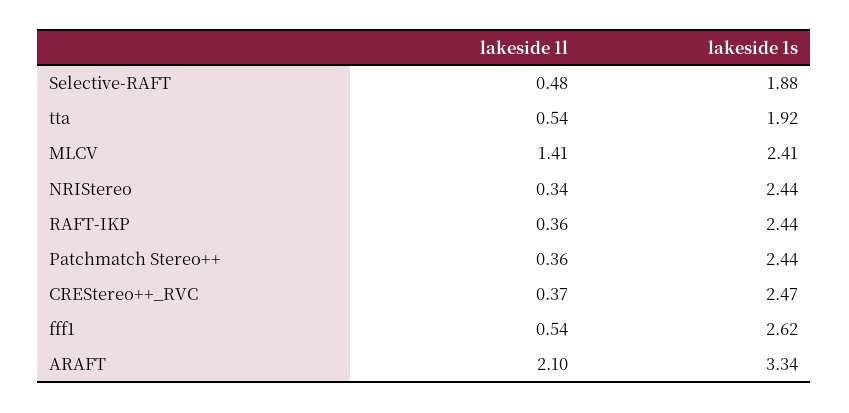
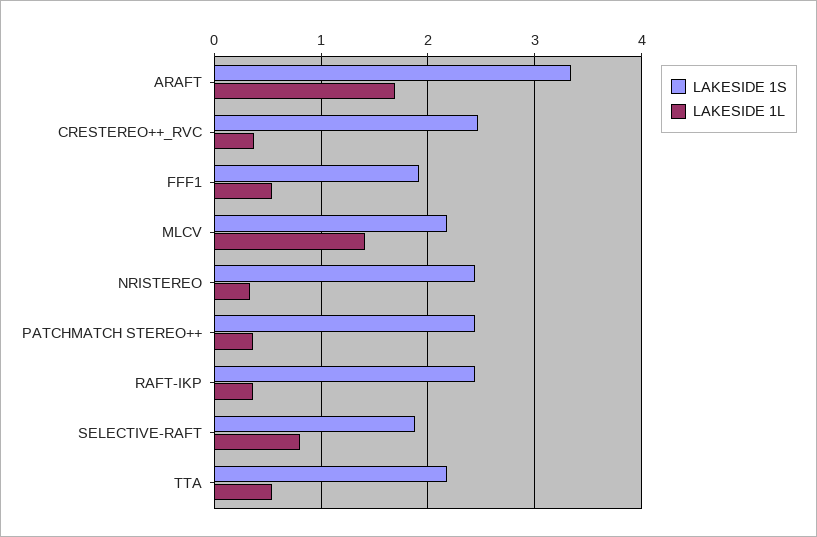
lakeside 1l, Selective-RAFT: 0.48 -> 0.8
lakeside 1s, tta: 1.92 -> 2.2
lakeside 1s, MLCV: 2.41 -> 2.2
lakeside 1s, fff1: 2.62 -> 1.9
lakeside 1l, ARAFT: 2.1 -> 1.7

